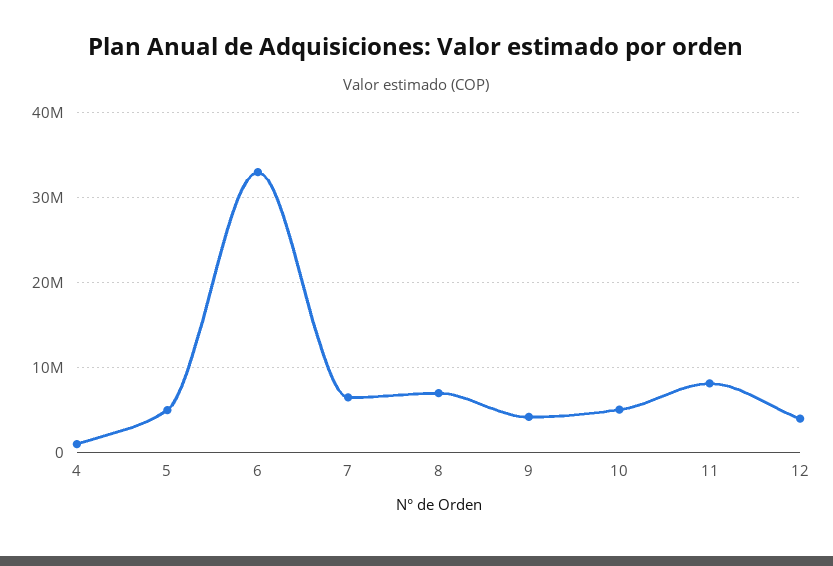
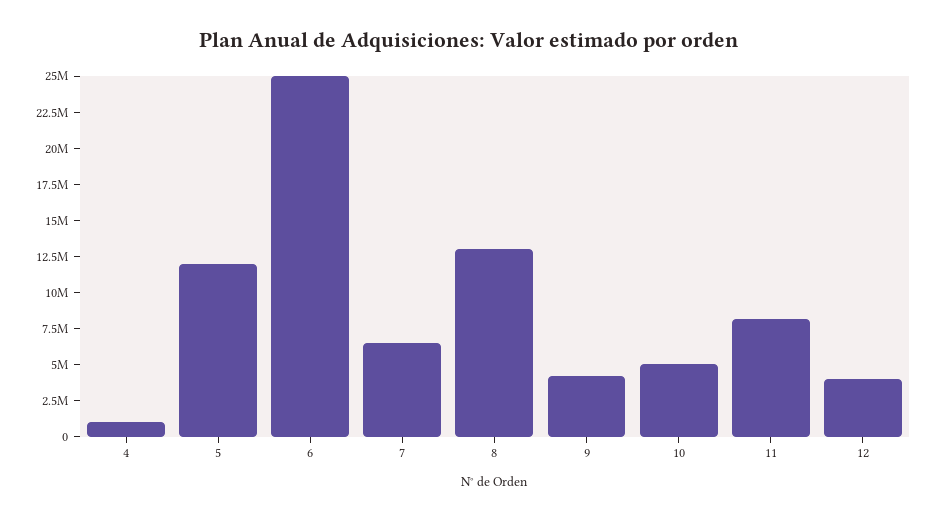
5: 5000000 -> 12500000
6: 33000000 -> 25000000
8: 7000000 -> 12500000

